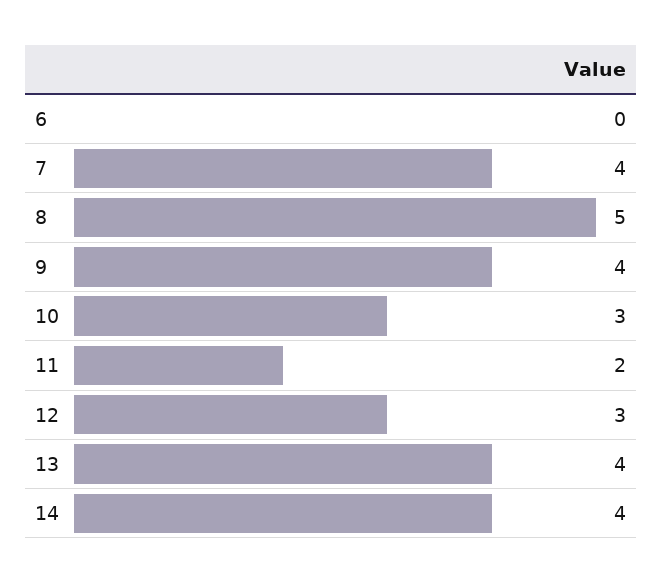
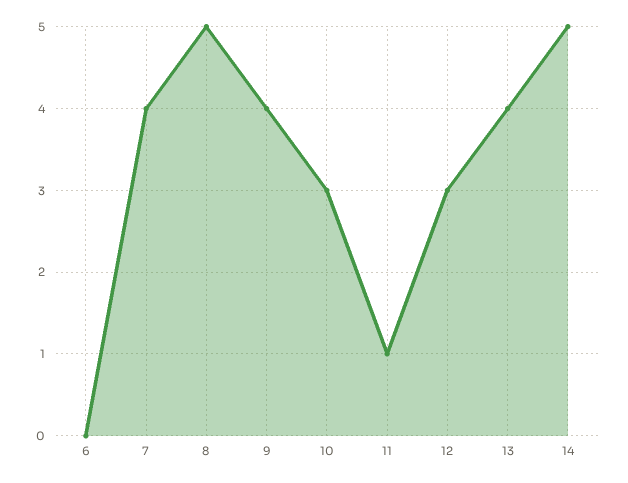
11: 2 -> 1
14: 4 -> 5

